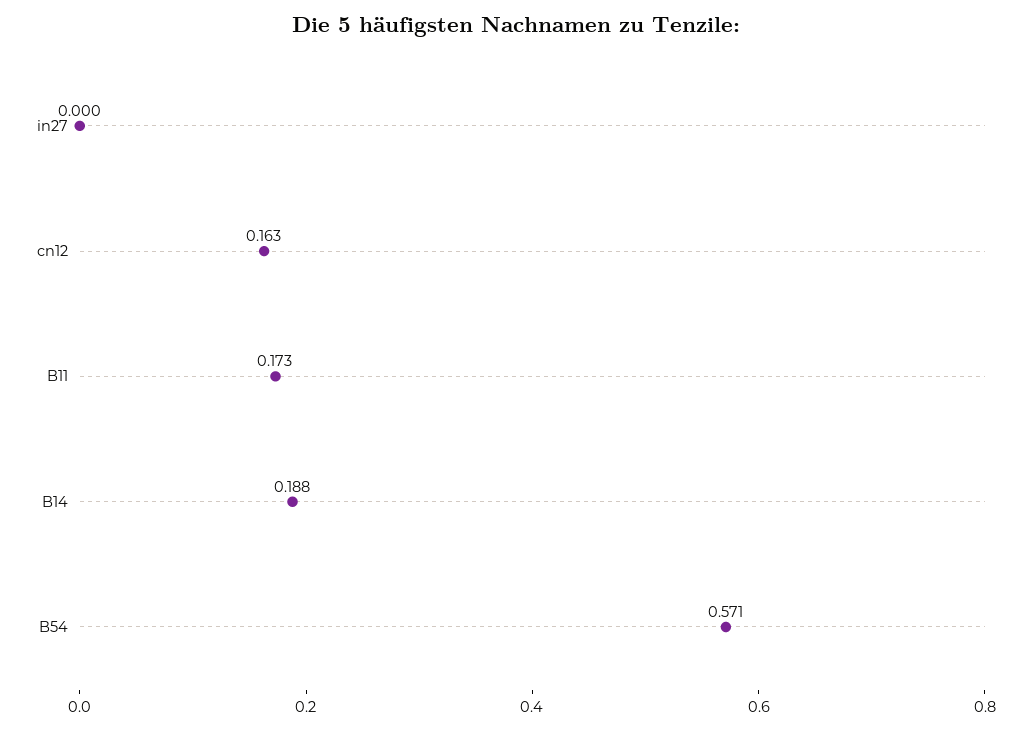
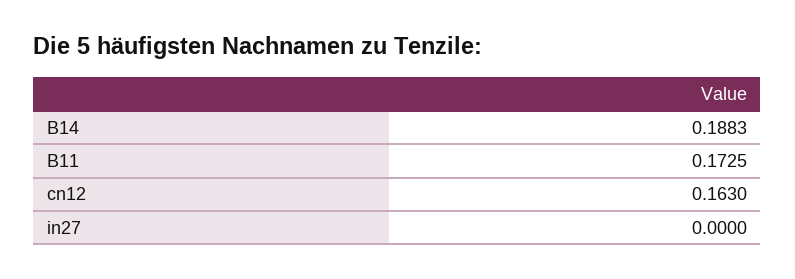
B54: 0.571 -> none

